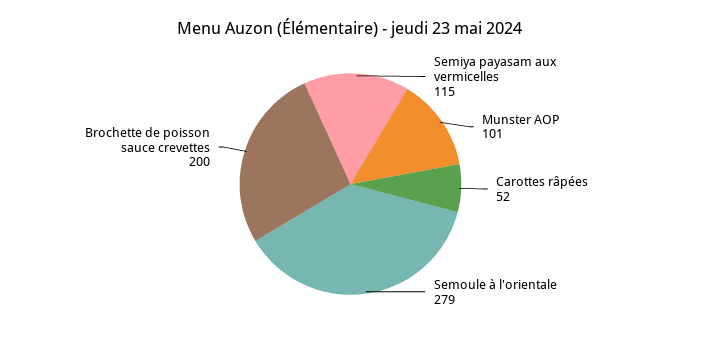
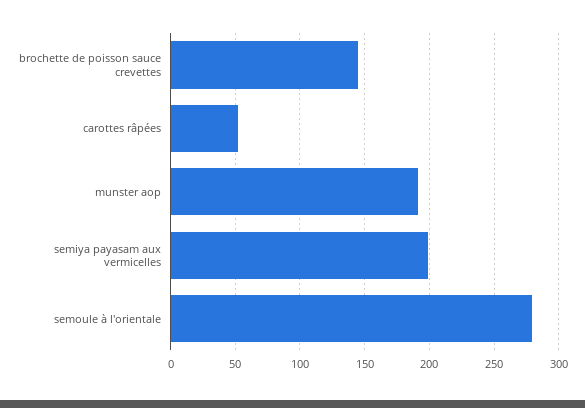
Semiya payasam aux vermicelles: 115 -> 200
Munster AOP: 101 -> 190
Brochette de poisson sauce crevettes: 200 -> 145

